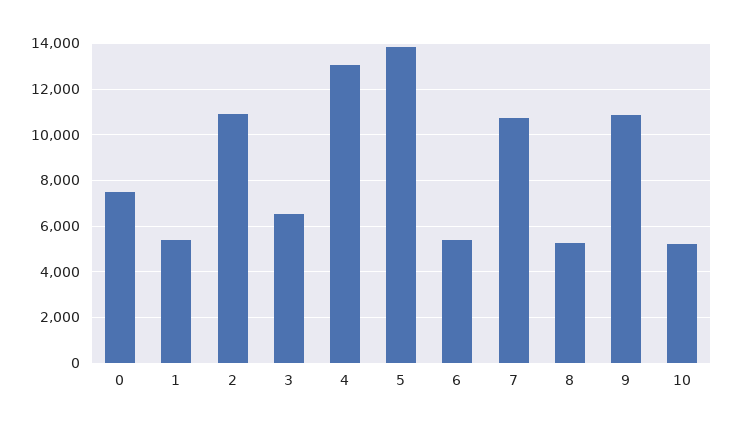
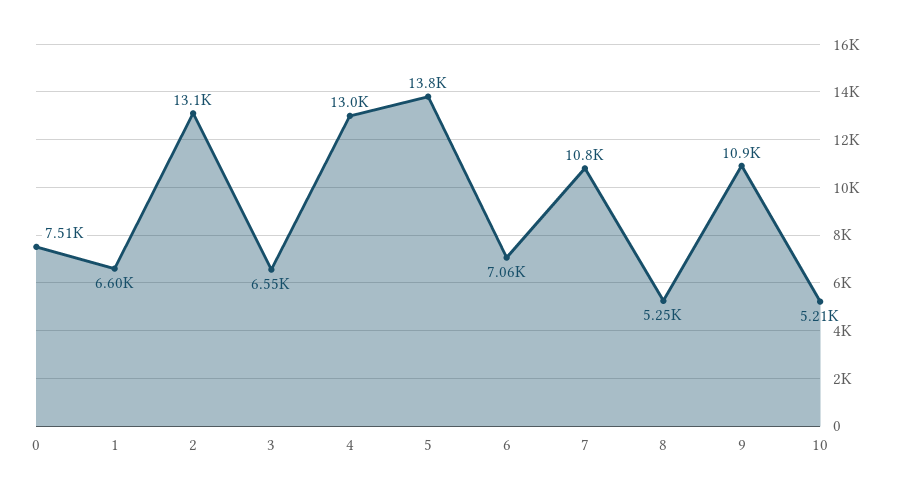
1: 5500 -> 6600
2: 11000 -> 13100
6: 5500 -> 7060

